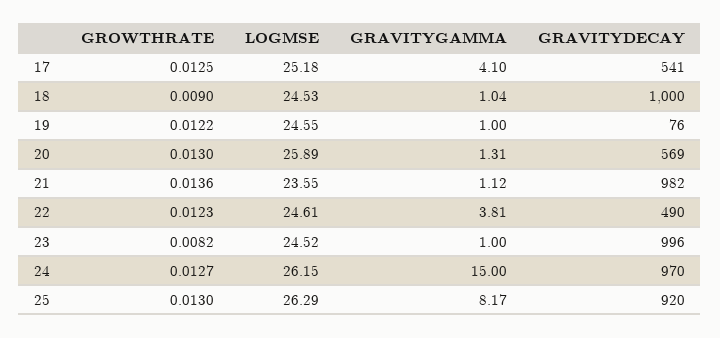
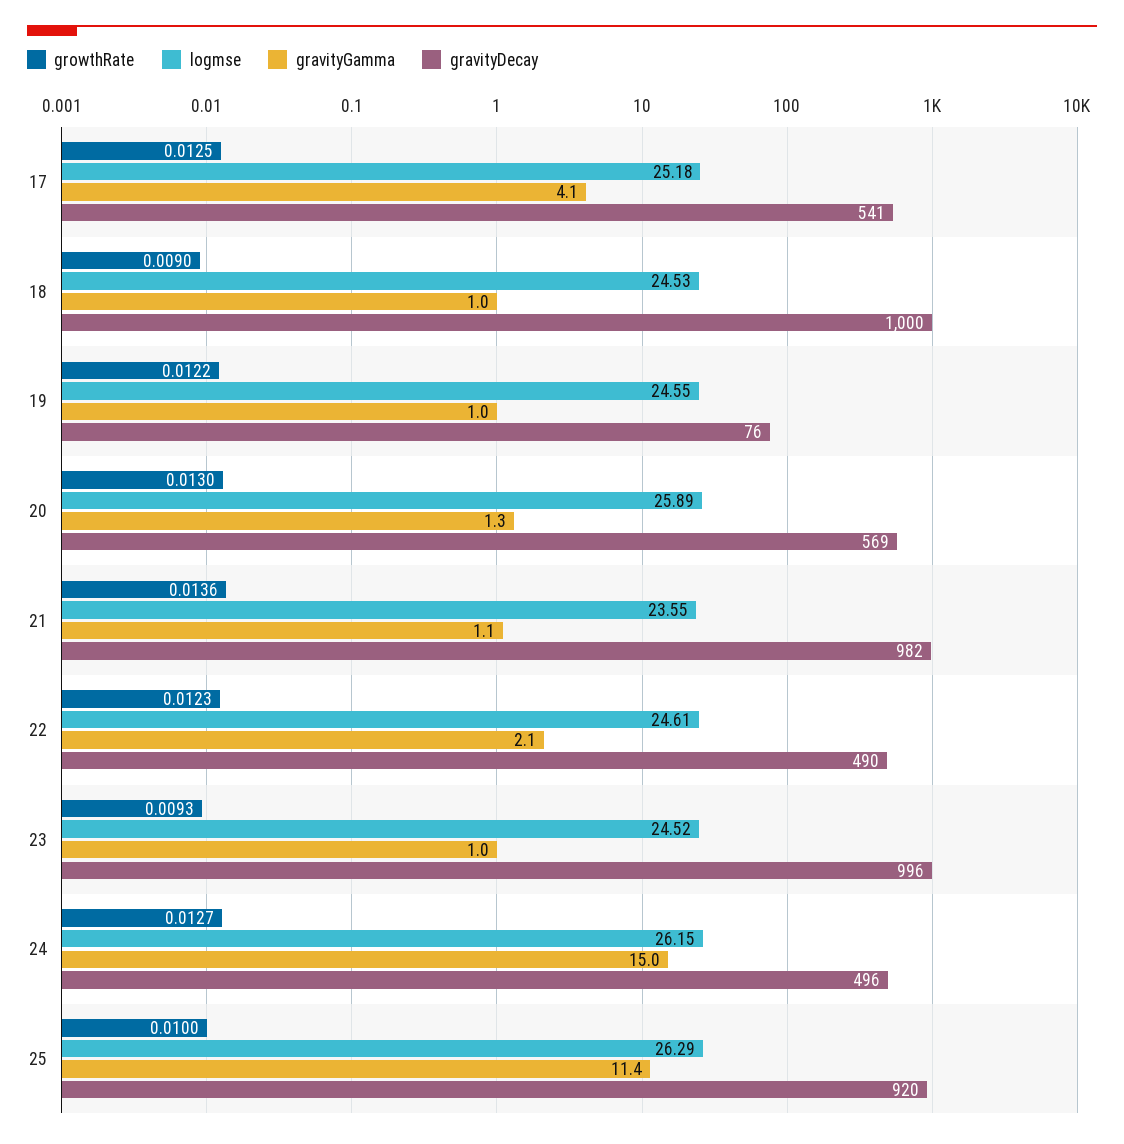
GRAVITYGAMMA, 22: 3.81 -> 2.1
GROWTHRATE, 23: 0.0082 -> 0.0093
GRAVITYDECAY, 24: 970 -> 496
GROWTHRATE, 25: 0.013 -> 0.01
GRAVITYGAMMA, 25: 8.17 -> 11.4

